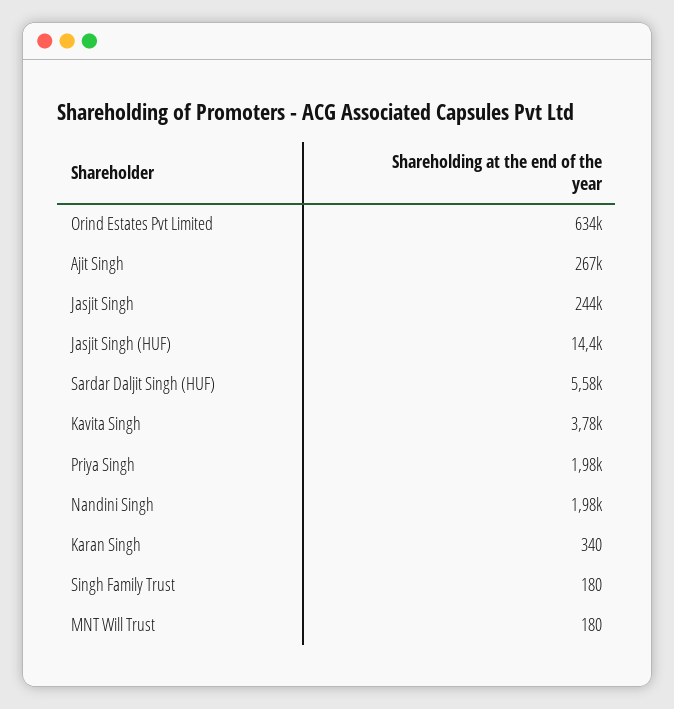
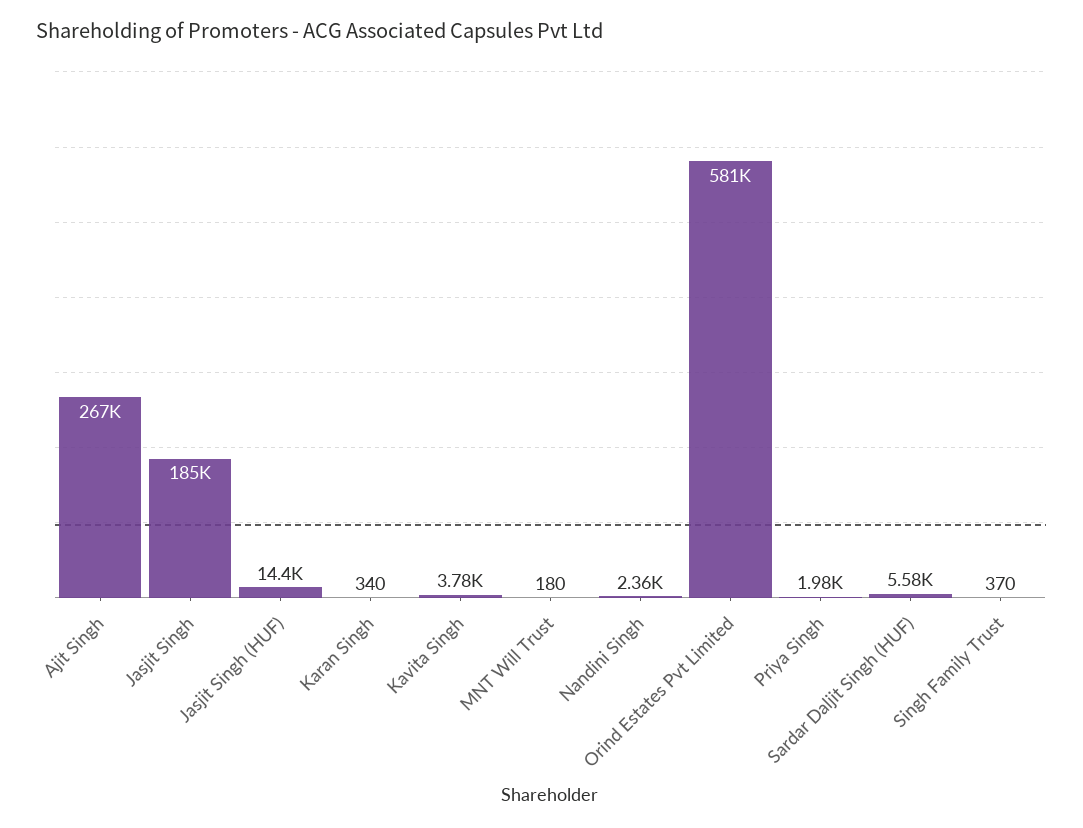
Orind Estates Pvt Limited: 634000 -> 581000
Jasjit Singh: 244000 -> 185000
Nandini Singh: 1980 -> 2360
Singh Family Trust: 180 -> 370

